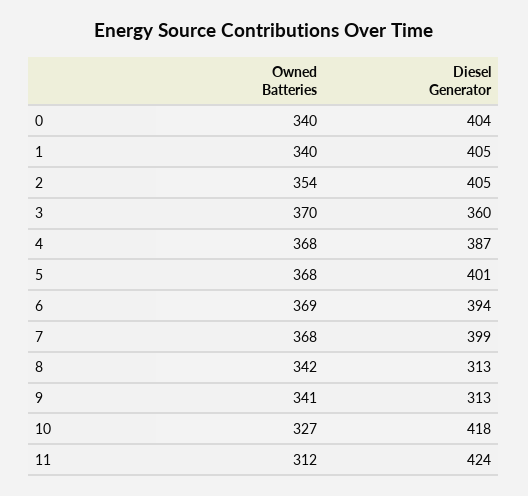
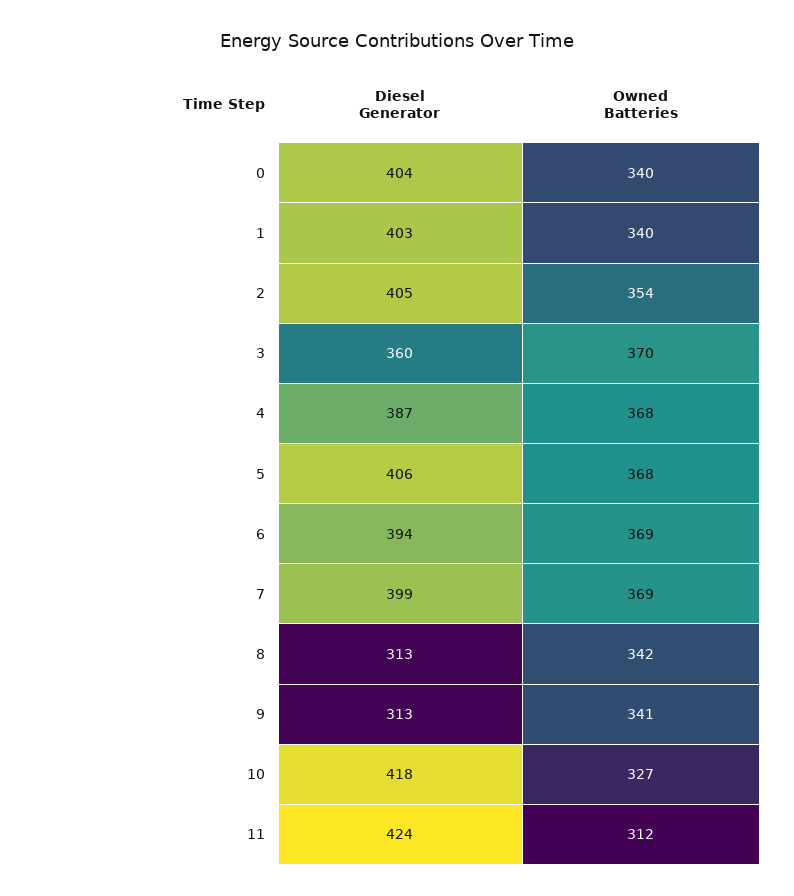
Diesel Generator, 1: 405 -> 403
Diesel Generator, 5: 401 -> 406
Owned Batteries, 7: 368 -> 369

